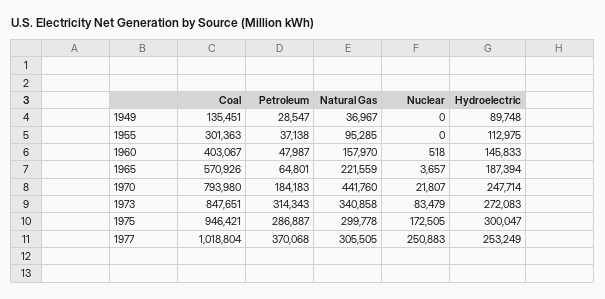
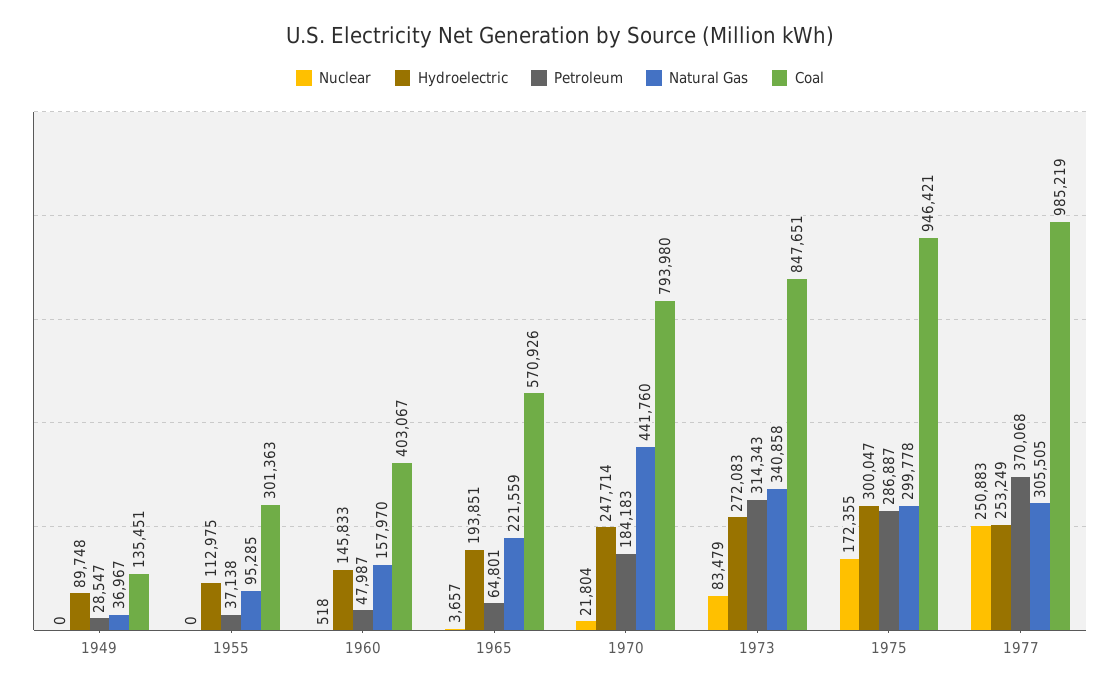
Hydroelectric, 1965: 187394 -> 193851
Nuclear, 1970: 21807 -> 21804
Nuclear, 1975: 172505 -> 172355
Coal, 1977: 1018804 -> 985219

